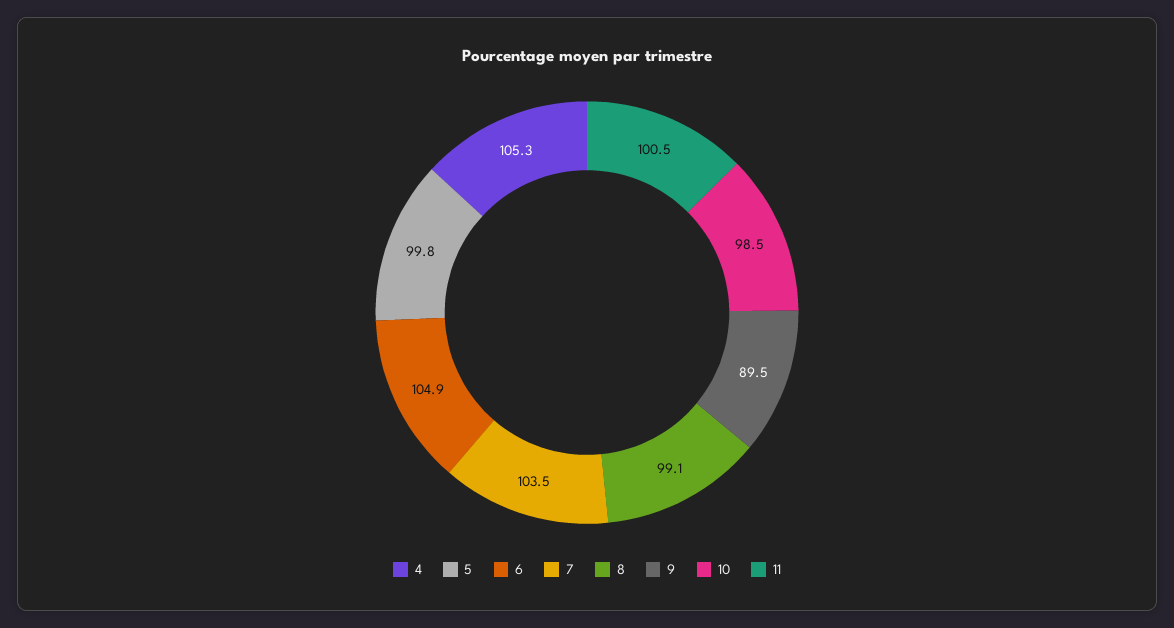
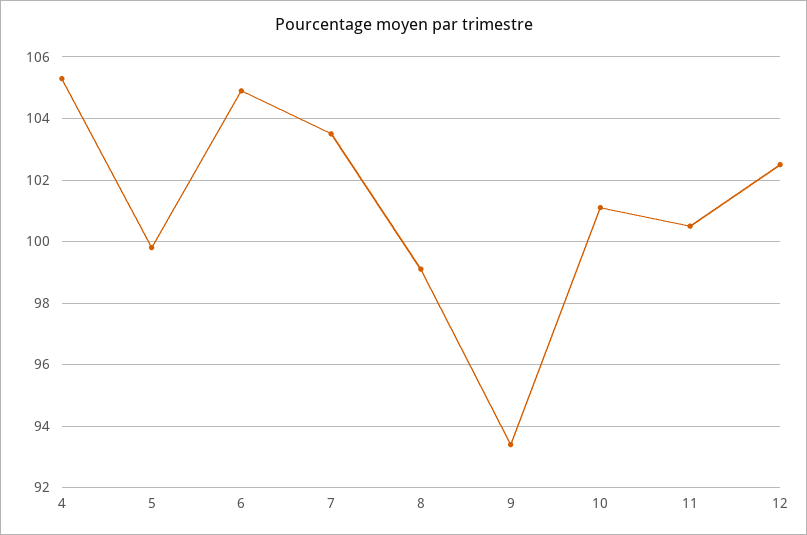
9: 89.5 -> 93.5
10: 98.5 -> 101
12: none -> 102.5

